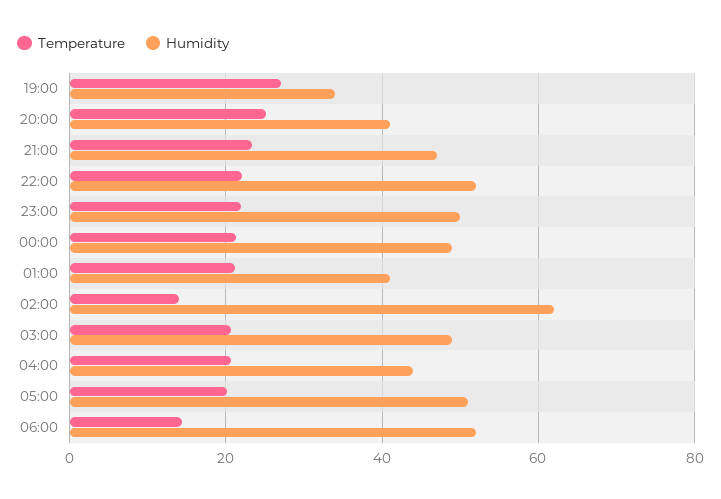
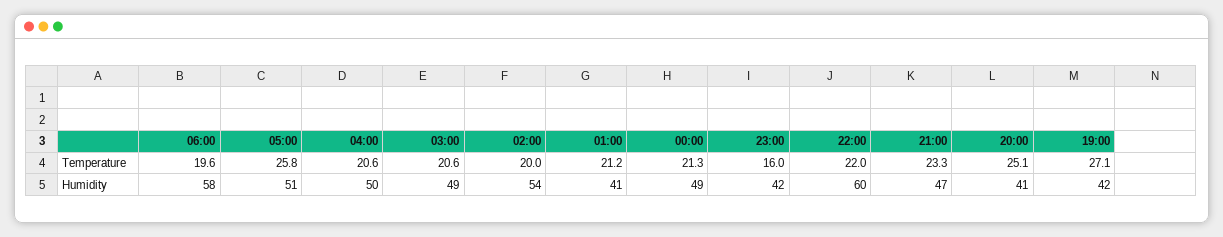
Humidity, 19:00: 34 -> 42
Humidity, 22:00: 52 -> 60
Temperature, 23:00: 22 -> 16
Humidity, 23:00: 50 -> 42
Temperature, 02:00: 14 -> 20
Humidity, 02:00: 62 -> 54
Humidity, 04:00: 44 -> 50
Temperature, 05:00: 20 -> 25.8
Temperature, 06:00: 14 -> 19.6
Humidity, 06:00: 52 -> 58

